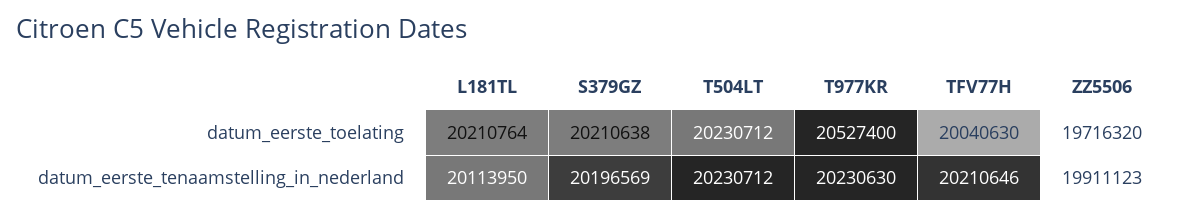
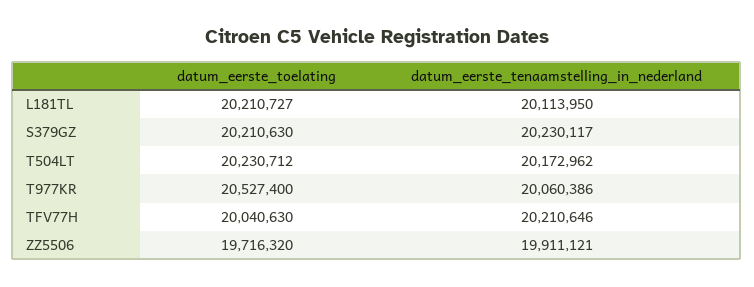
L181TL, datum_eerste_toelating: 20210764 -> 20210727
S379GZ, datum_eerste_toelating: 20210638 -> 20210630
S379GZ, datum_eerste_tenaamstelling_in_nederland: 20196569 -> 20230117
T504LT, datum_eerste_tenaamstelling_in_nederland: 20230712 -> 20172962
T977KR, datum_eerste_tenaamstelling_in_nederland: 20230630 -> 20060386
ZZ5506, datum_eerste_tenaamstelling_in_nederland: 19911123 -> 19911121

